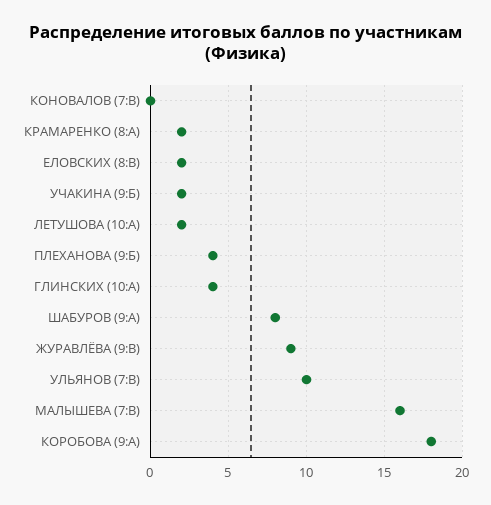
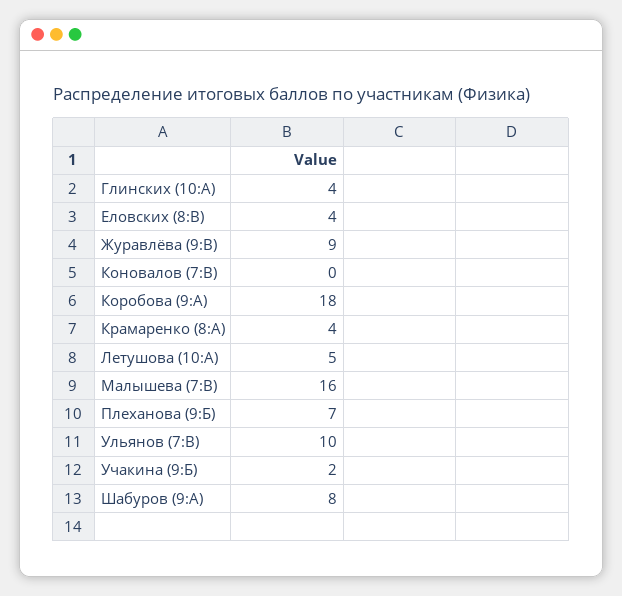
КРАМАРЕНКО (8:А): 2 -> 4
ЕЛОВСКИХ (8:В): 2 -> 4
ЛЕТУШОВА (10:А): 2 -> 5
ПЛЕХАНОВА (9:Б): 4 -> 7

